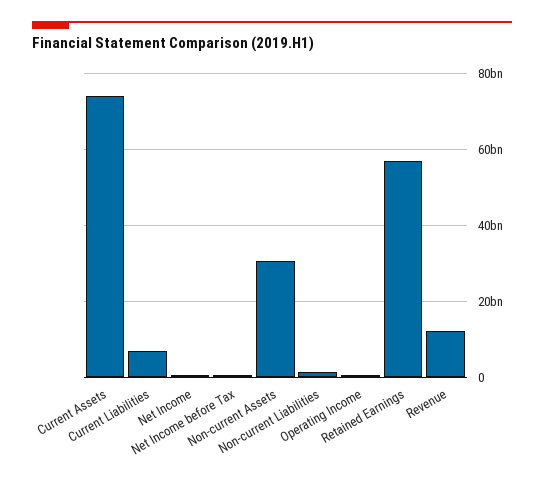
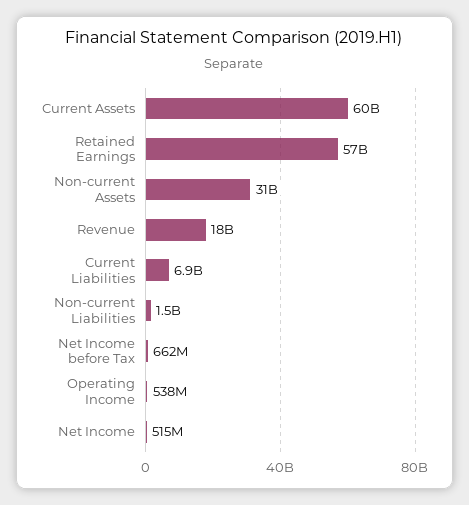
Current Assets: 74000000000 -> 60000000000
Revenue: 12000000000 -> 18000000000

